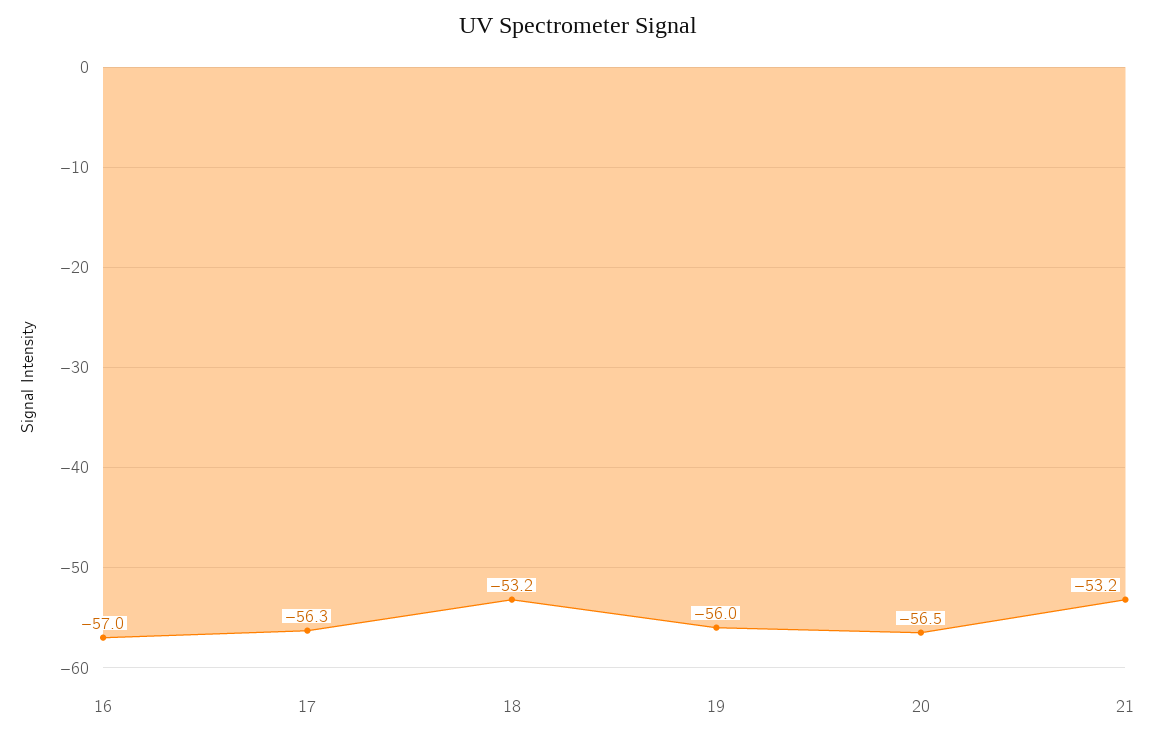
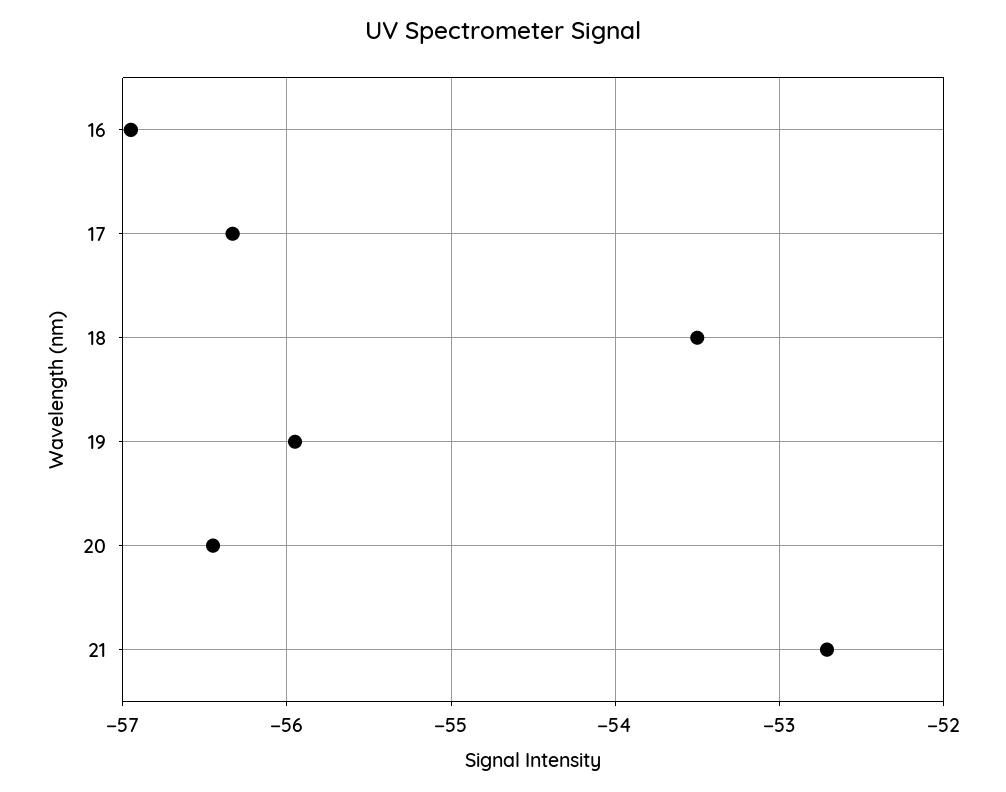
18: -53.2 -> -53.5
21: -53.2 -> -52.7

